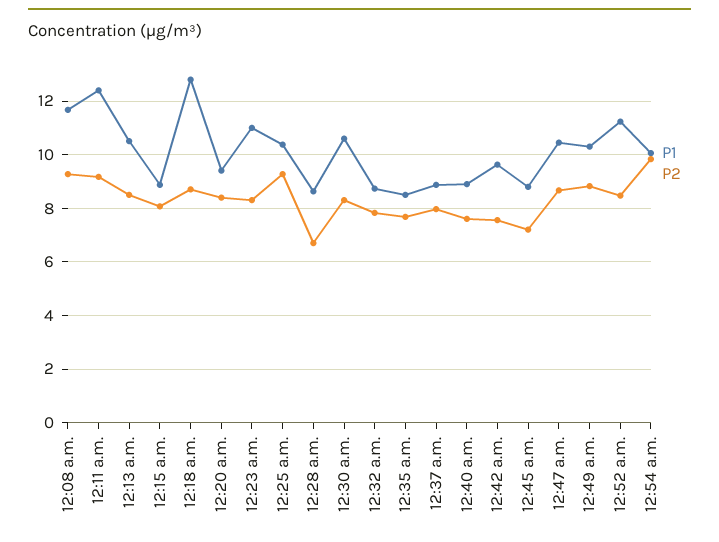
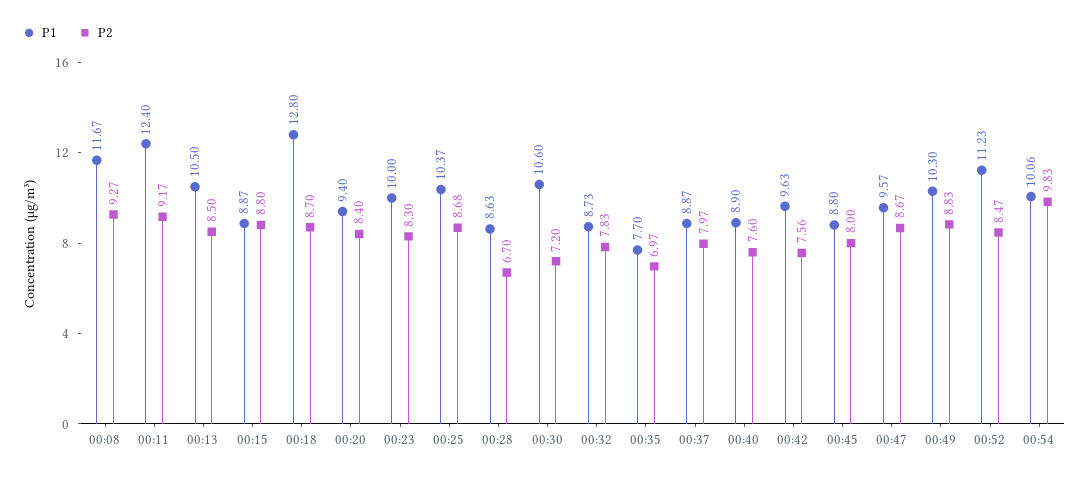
P2, 12:15 a.m.: 8 -> 8.8
P1, 12:23 a.m.: 11 -> 10
P2, 12:25 a.m.: 9.25 -> 8.68
P2, 12:30 a.m.: 8.25 -> 7.2
P1, 12:35 a.m.: 8.5 -> 7.7
P2, 12:35 a.m.: 7.75 -> 6.97
P2, 12:45 a.m.: 7.25 -> 8
P1, 12:47 a.m.: 10.5 -> 9.57

